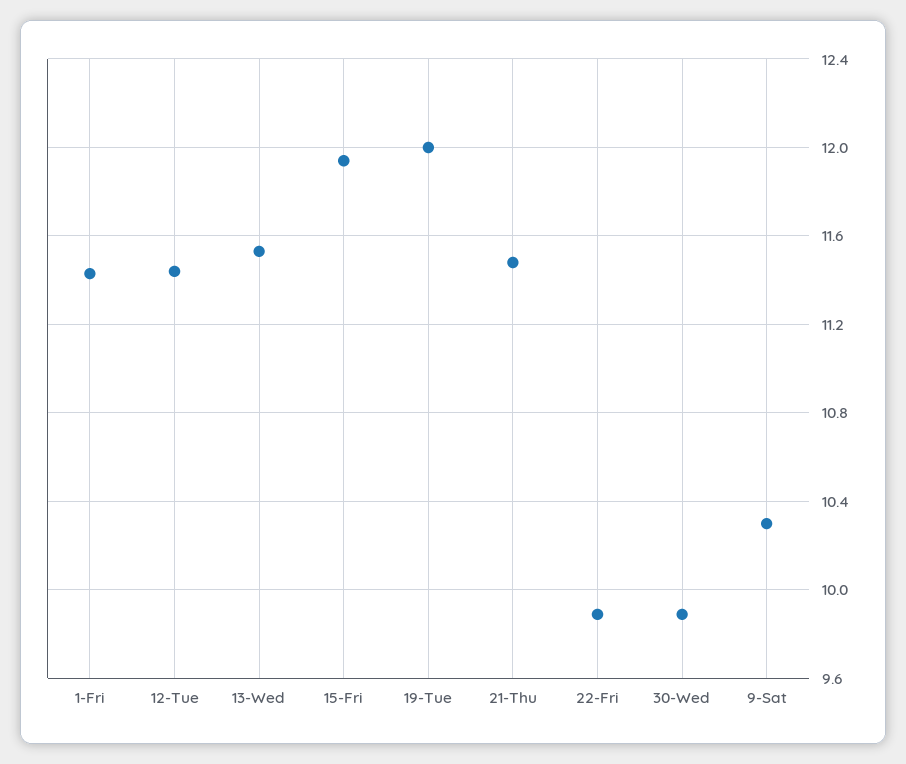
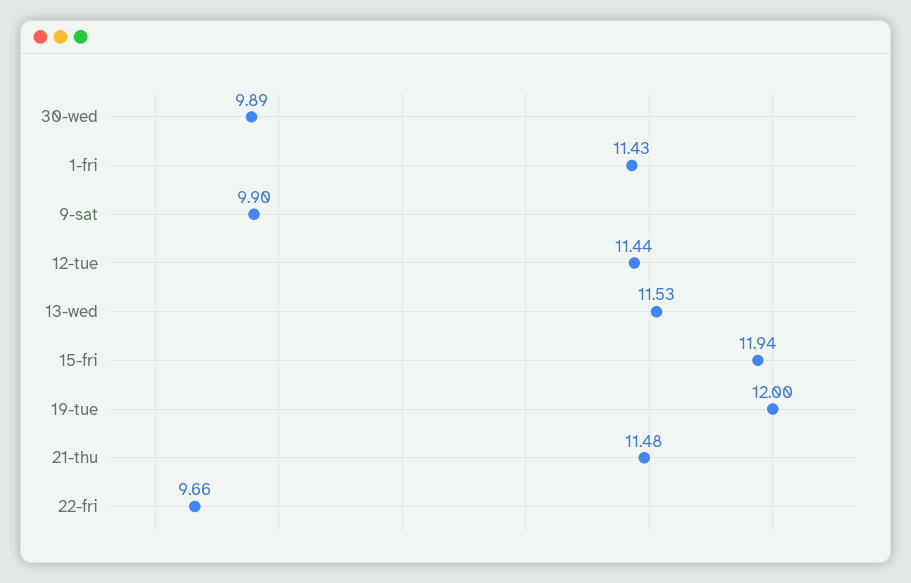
22-Fri: 9.9 -> 9.66
9-Sat: 10.3 -> 9.9

